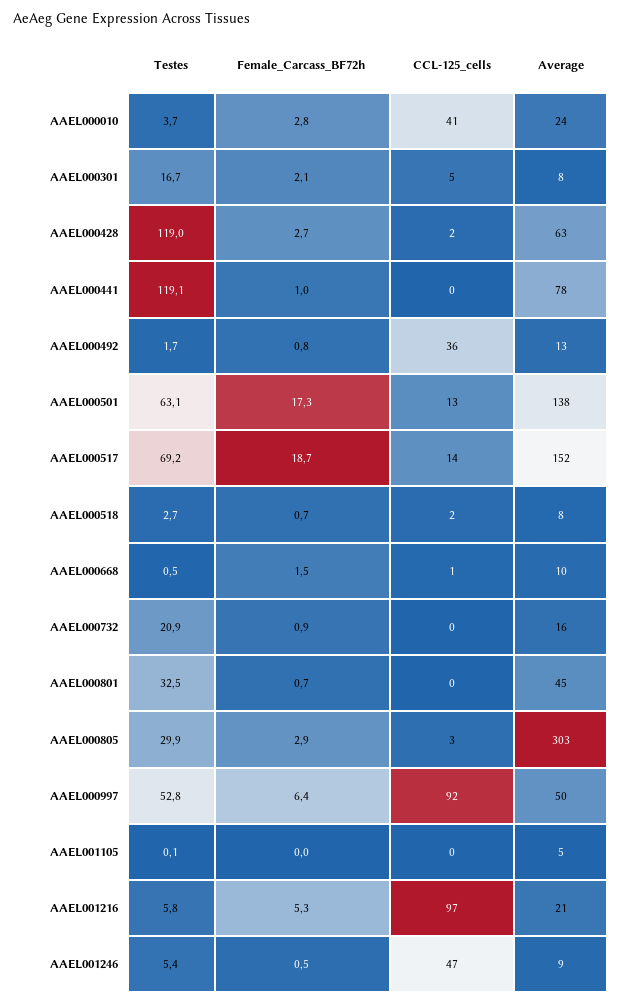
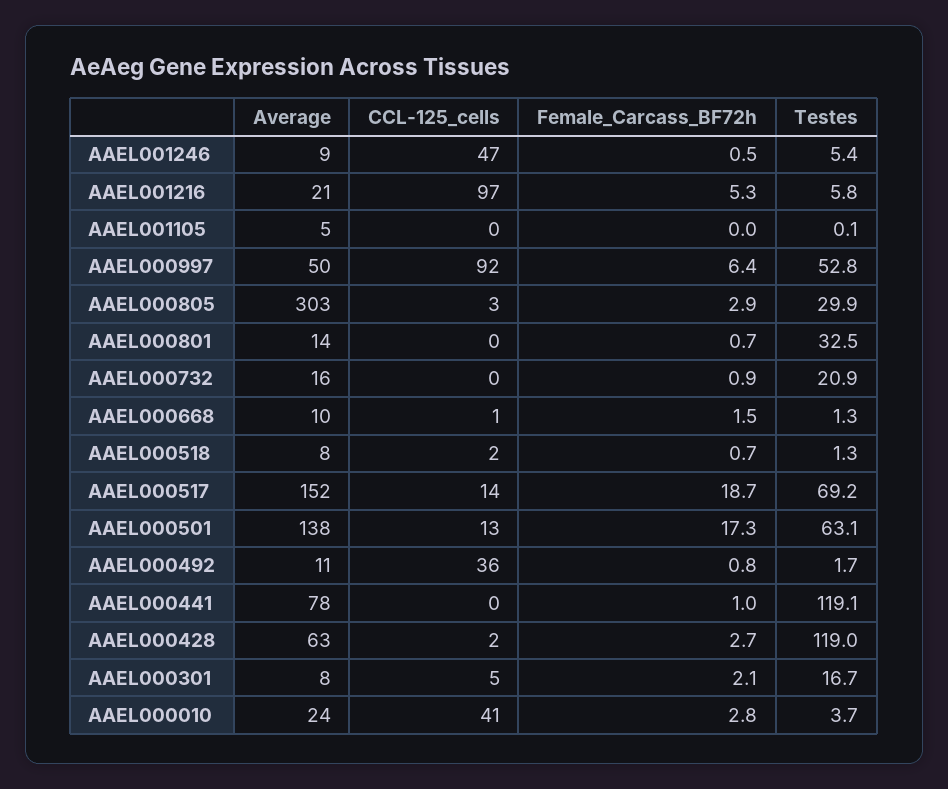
Average, AAEL000492: 13 -> 11
Testes, AAEL000518: 2.7 -> 1.3
Testes, AAEL000668: 0.5 -> 1.3
Average, AAEL000801: 45 -> 14

